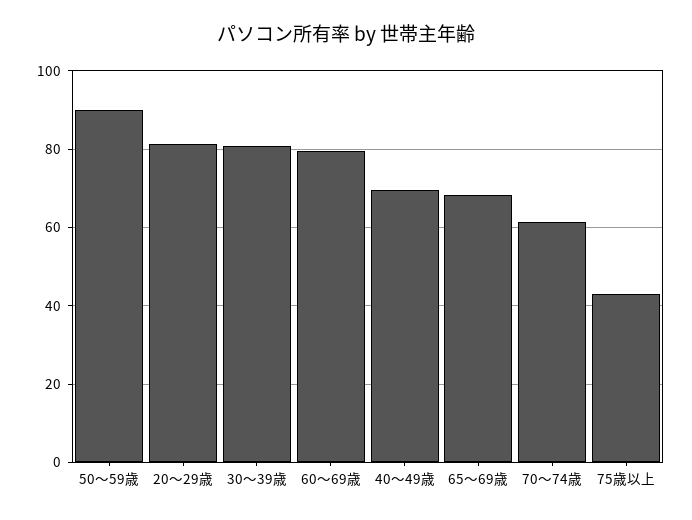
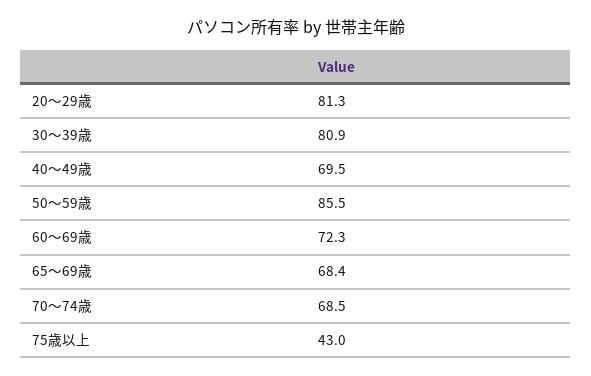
50～59歳: 90 -> 85.5
60～69歳: 80 -> 72.3
70～74歳: 62 -> 68.5

